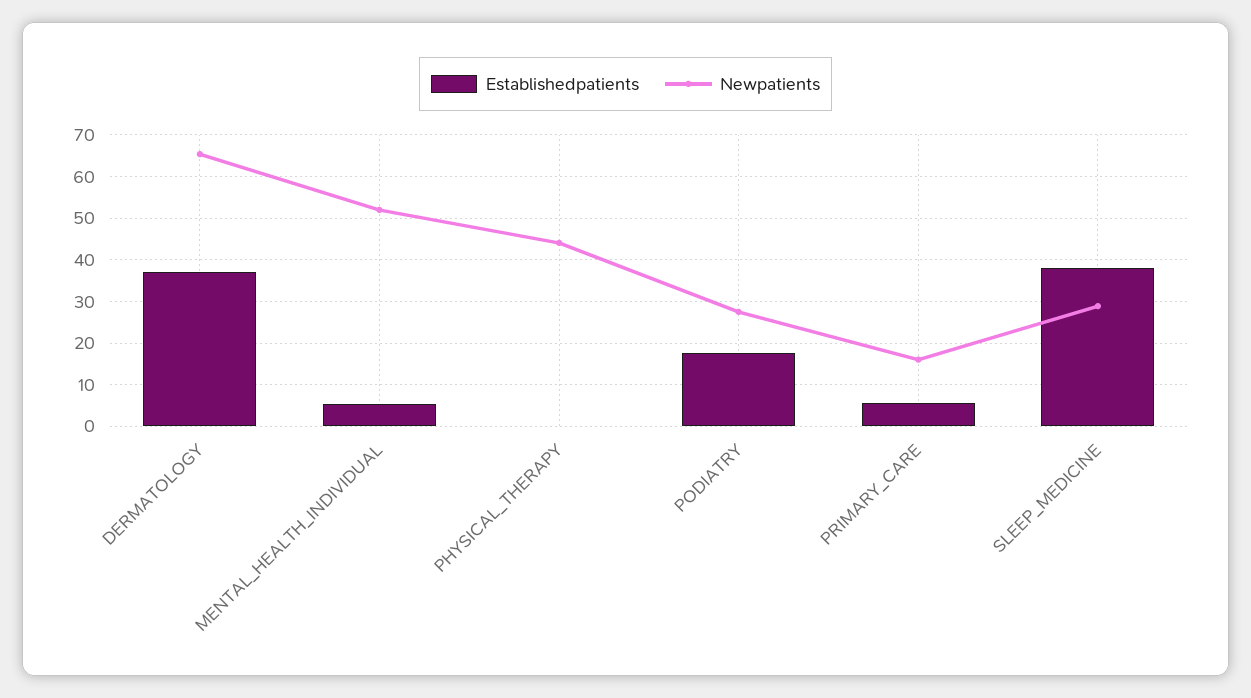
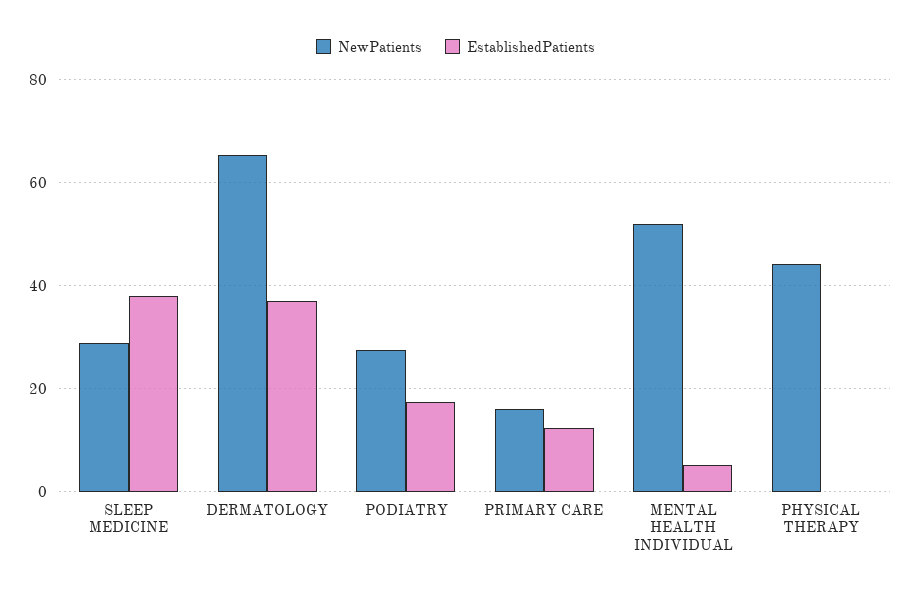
Establishedpatients, PRIMARY_CARE: 6 -> 12

